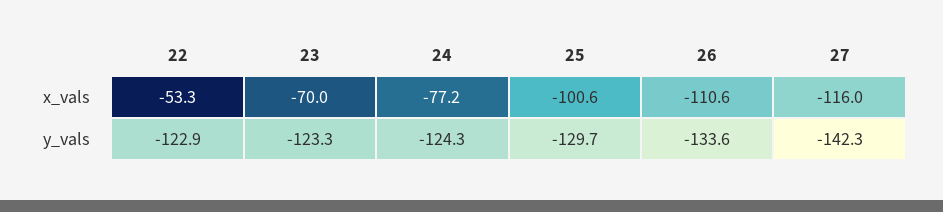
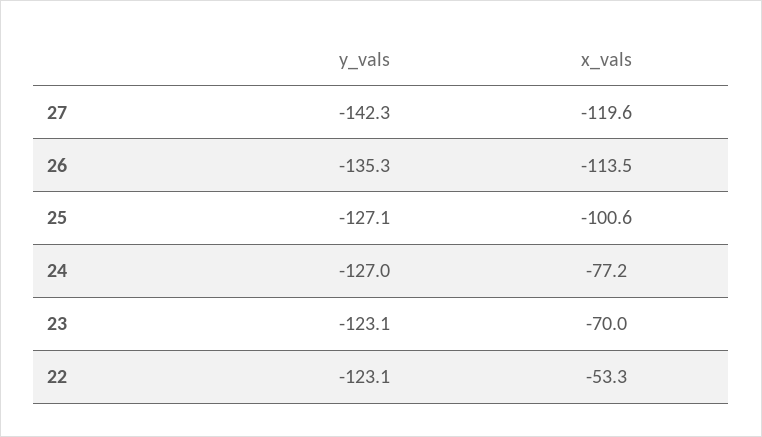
26, x_vals: -110.6 -> -113.5
27, x_vals: -116 -> -119.6
22, y_vals: -122.9 -> -123.1
23, y_vals: -123.3 -> -123.1
24, y_vals: -124.3 -> -127
25, y_vals: -129.7 -> -127.1
26, y_vals: -133.6 -> -135.3

